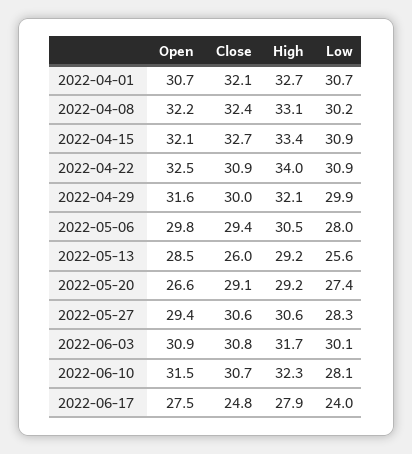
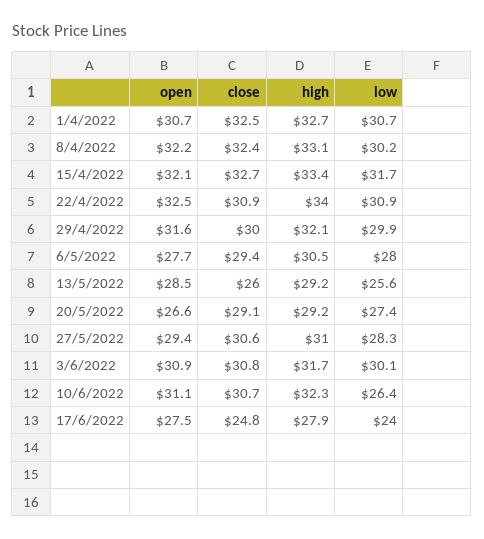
Close, 2022-04-01: 32.1 -> 32.5
Low, 2022-04-15: 30.9 -> 31.7
Open, 2022-05-06: 29.8 -> 27.7
High, 2022-05-27: 30.6 -> 31
Open, 2022-06-10: 31.5 -> 31.1
Low, 2022-06-10: 28.1 -> 26.4

